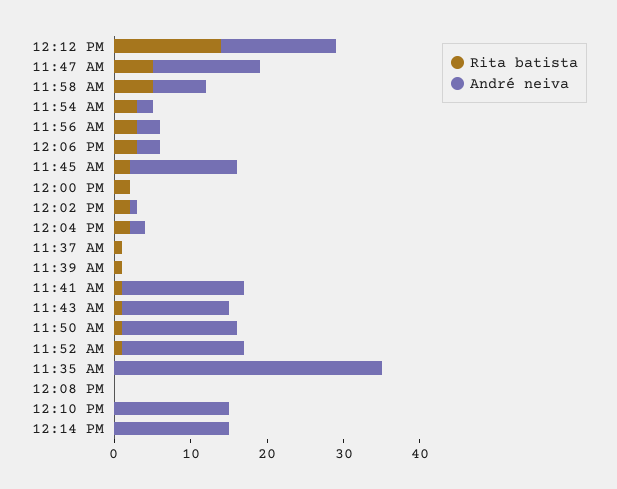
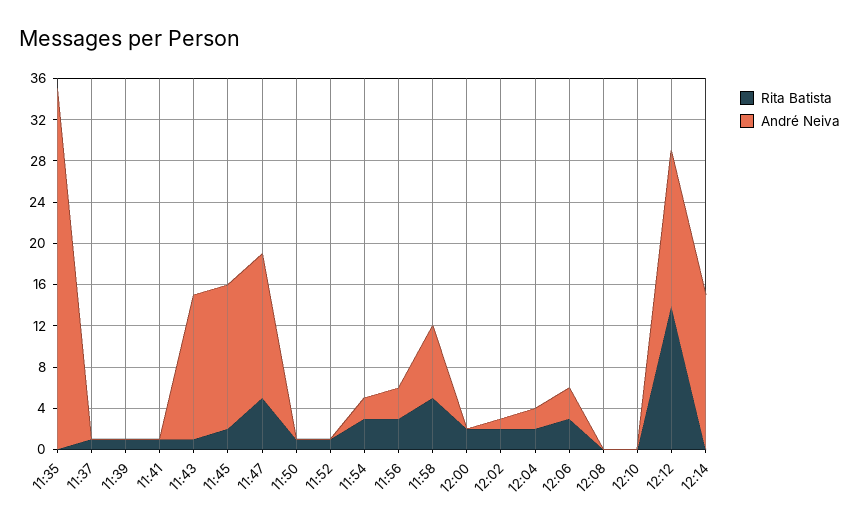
André neiva, 11:41 AM: 15 -> 0
André neiva, 11:50 AM: 15 -> 0
André neiva, 11:52 AM: 15 -> 0
André neiva, 12:10 PM: 15 -> 0

